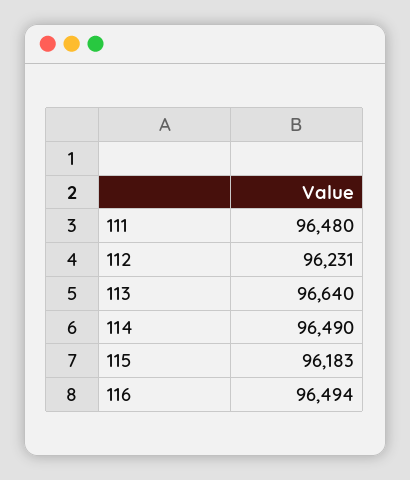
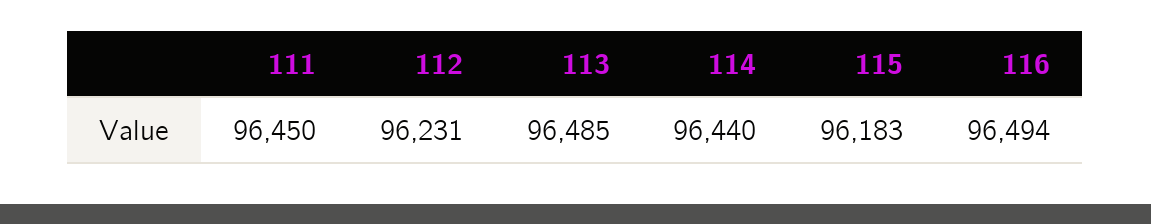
111: 96480 -> 96450
113: 96640 -> 96485
114: 96490 -> 96440

